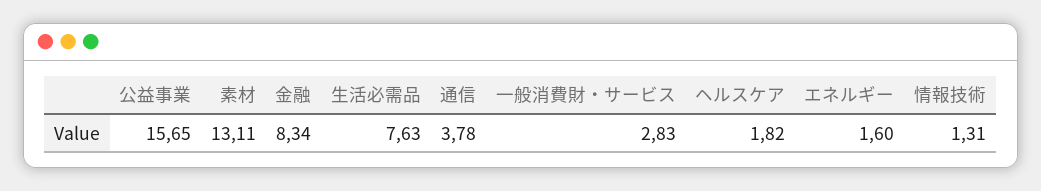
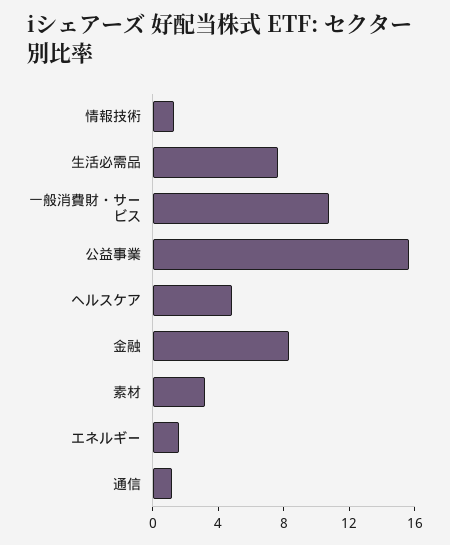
素材: 13.11 -> 3
通信: 3.78 -> 1
一般消費財・サービス: 2.83 -> 11
ヘルスケア: 1.82 -> 5

